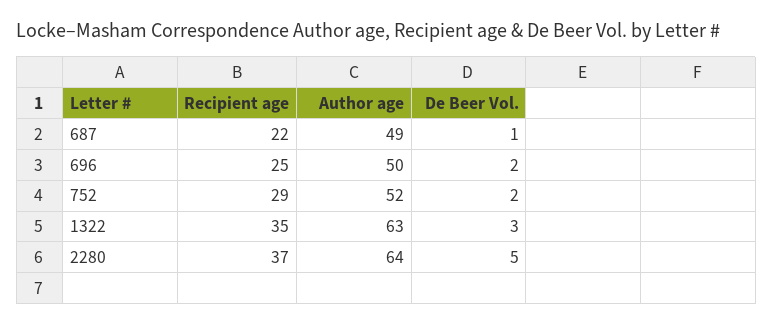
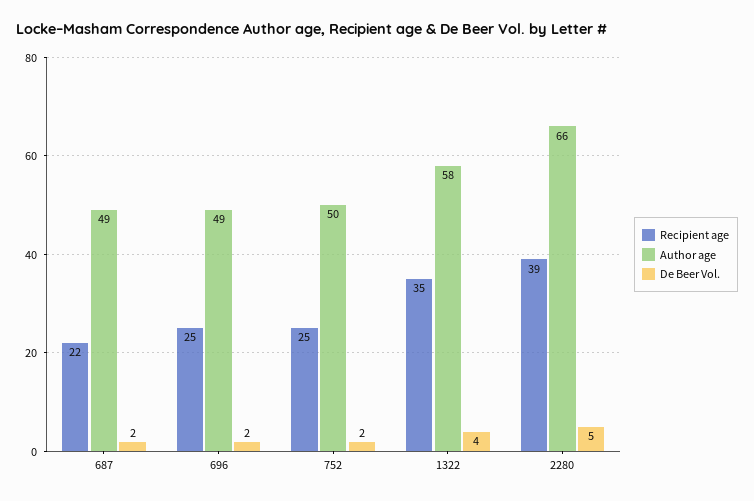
De Beer Vol., 687: 1 -> 2
Author age, 696: 50 -> 49
Recipient age, 752: 29 -> 25
Author age, 752: 52 -> 50
Author age, 1322: 63 -> 58
De Beer Vol., 1322: 3 -> 4
Recipient age, 2280: 37 -> 39
Author age, 2280: 64 -> 66

